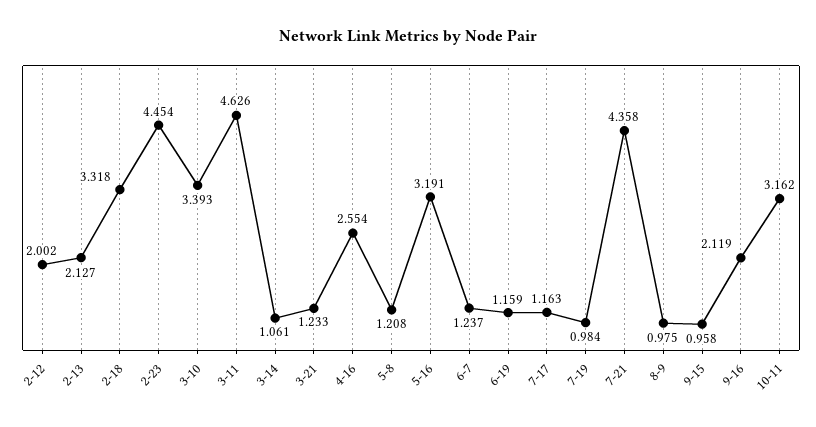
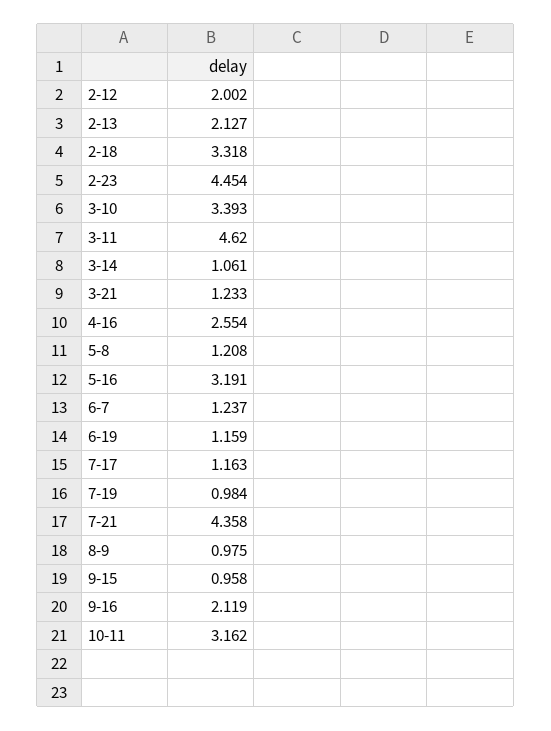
3-11: 4.626 -> 4.62

